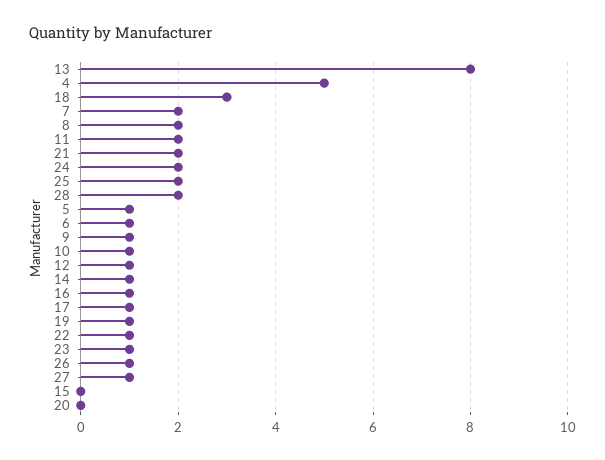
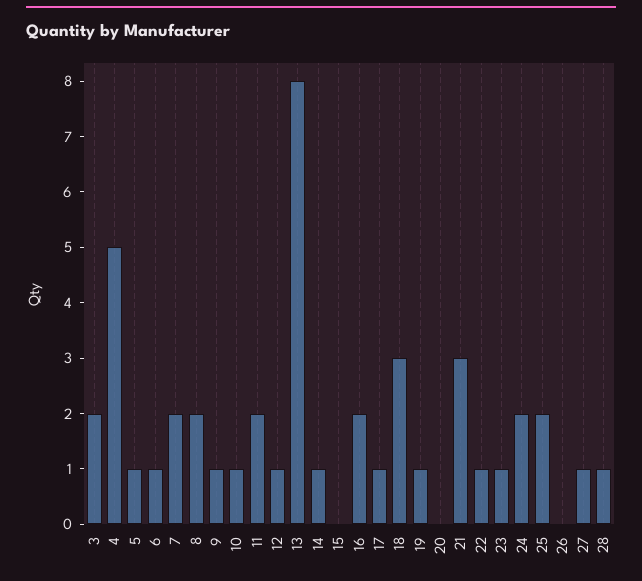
21: 2 -> 3
28: 2 -> 1
16: 1 -> 2
26: 1 -> 0
3: none -> 2

